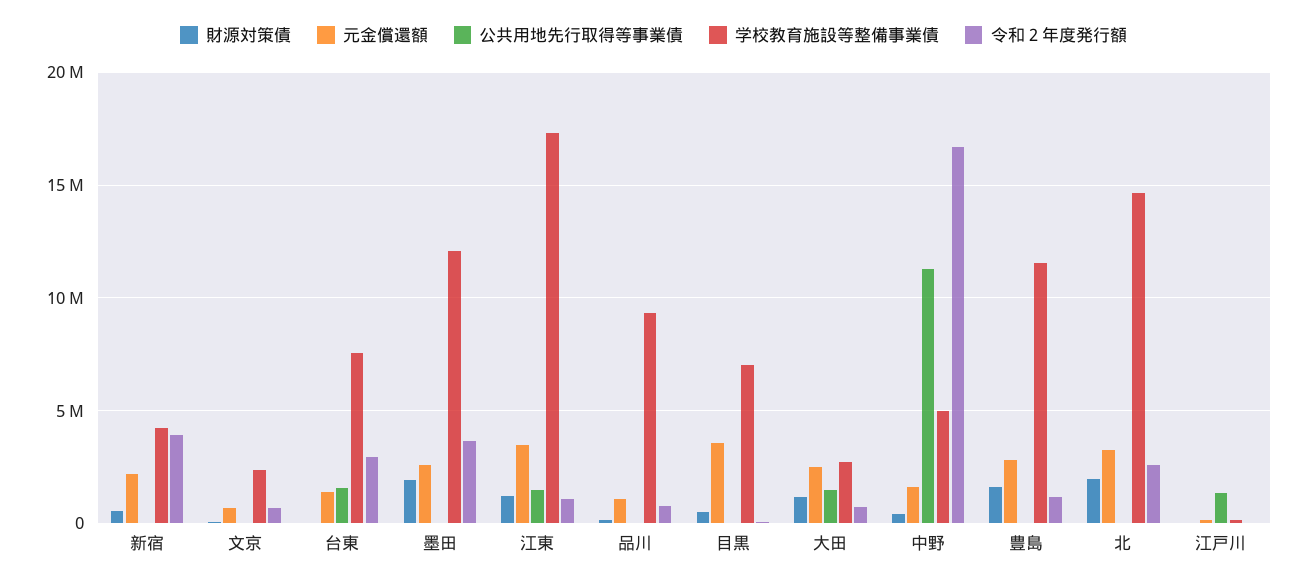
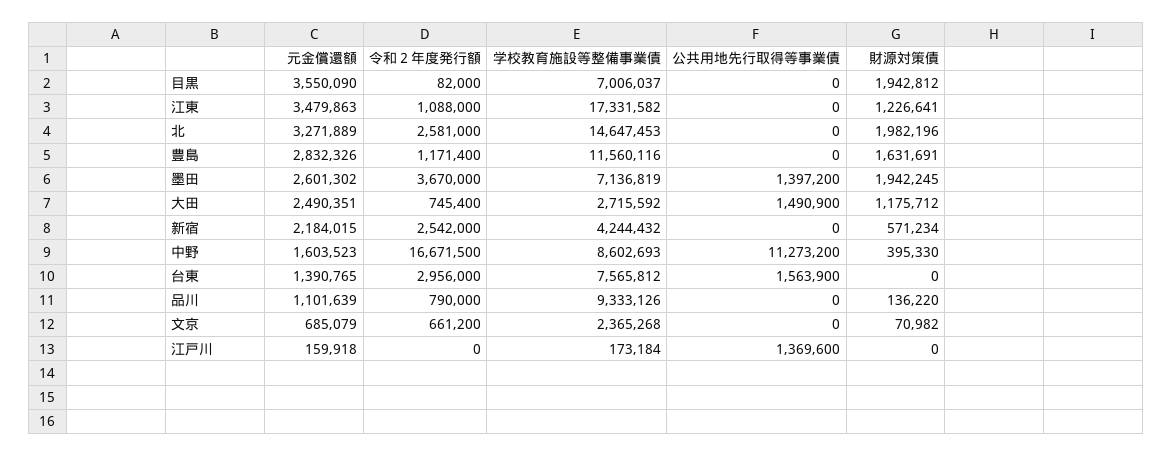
令和２年度発行額, 新宿: 4000000 -> 2542000
公共用地先行取得等事業債, 墨田: 0 -> 1397200
学校教育施設等整備事業債, 墨田: 12000000 -> 7136819
公共用地先行取得等事業債, 江東: 1500000 -> 0
財源対策債, 目黒: 500000 -> 1942812
学校教育施設等整備事業債, 中野: 5000000 -> 8602693

